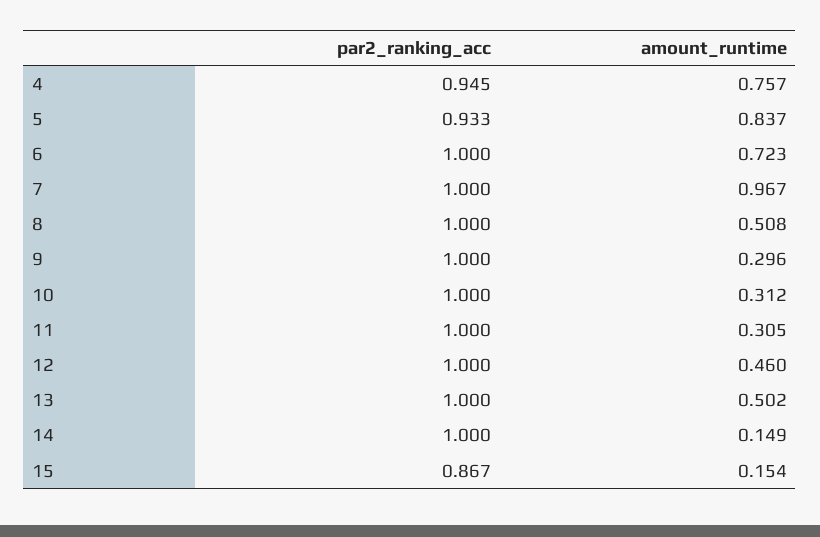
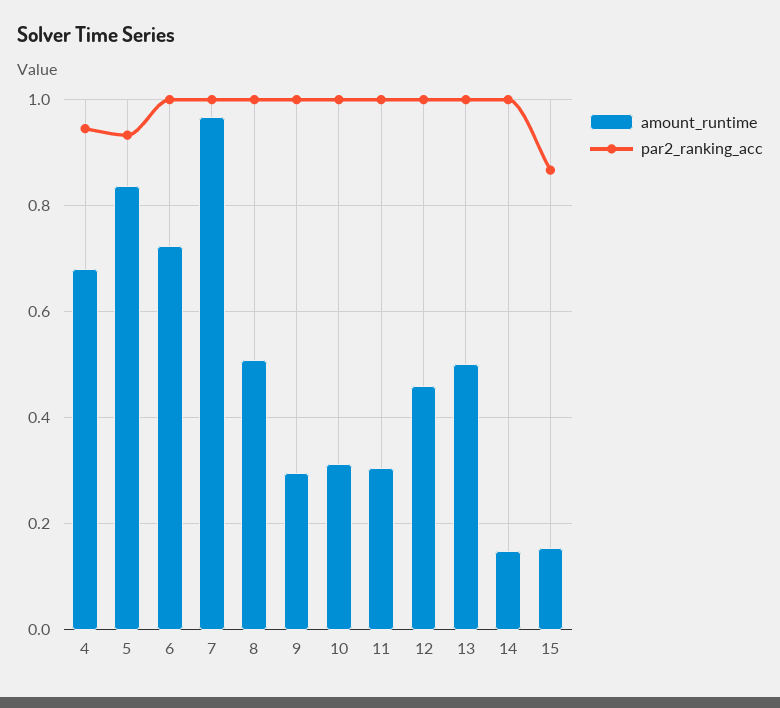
amount_runtime, 4: 0.757 -> 0.68

